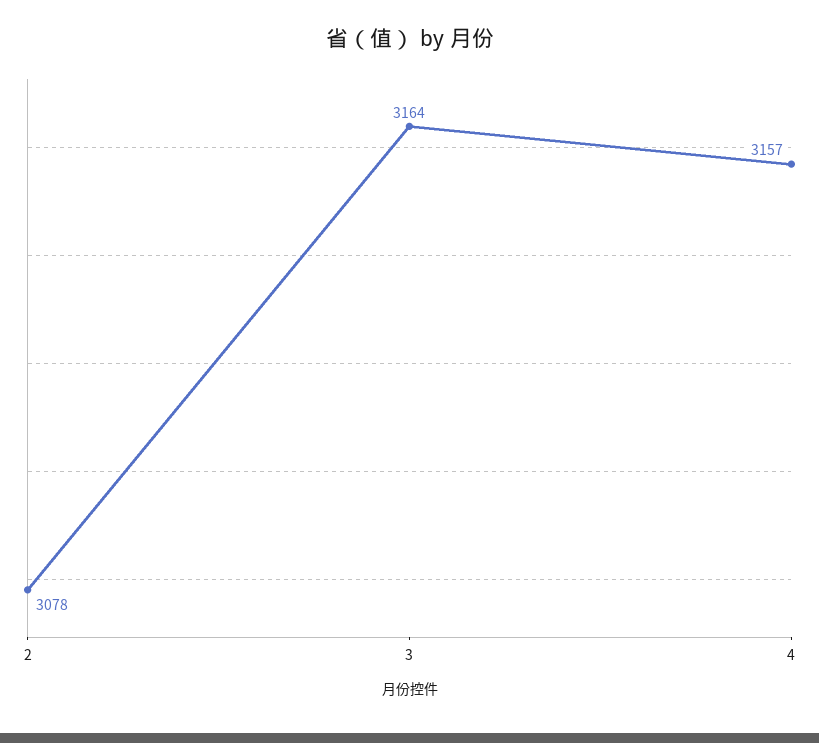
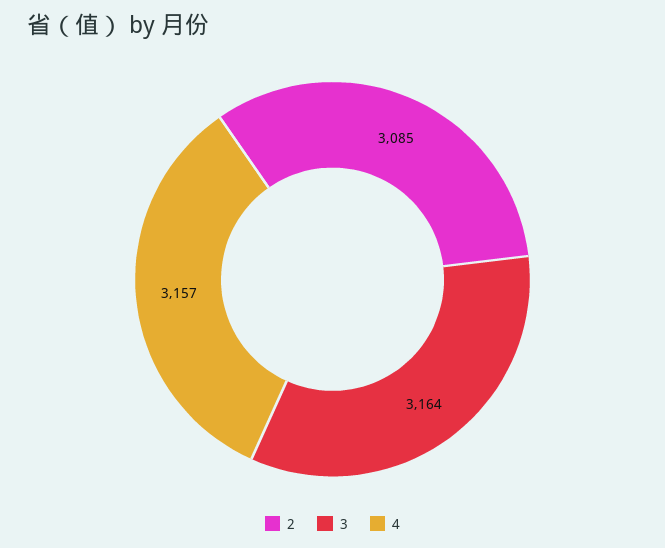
2: 3078 -> 3085

